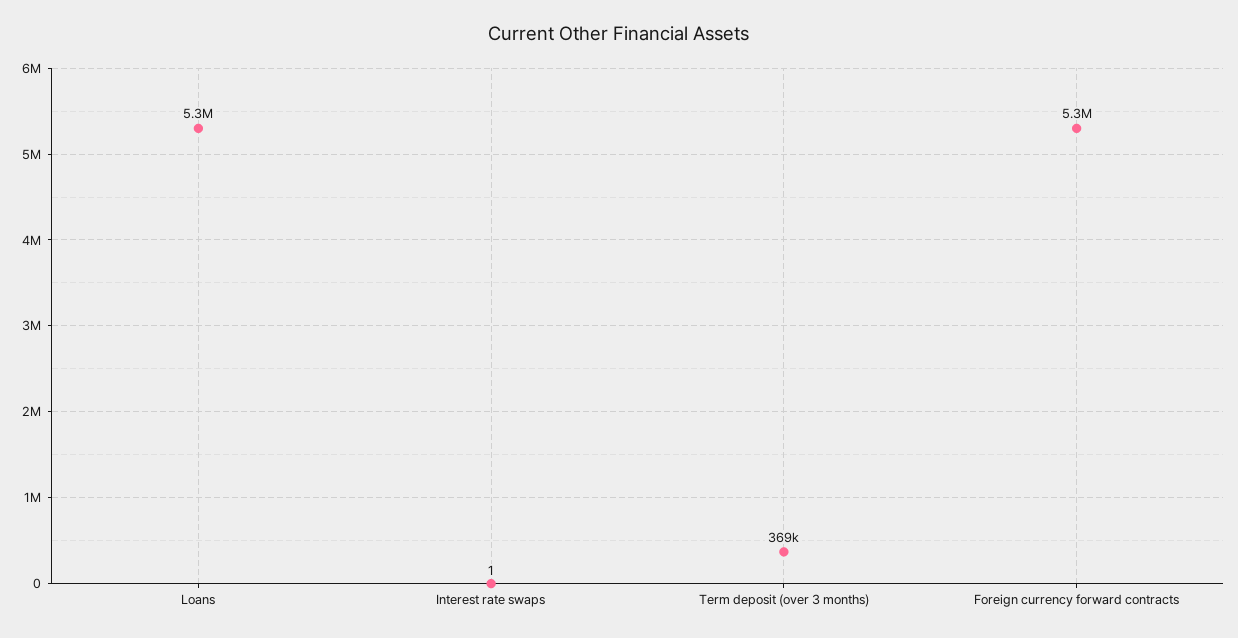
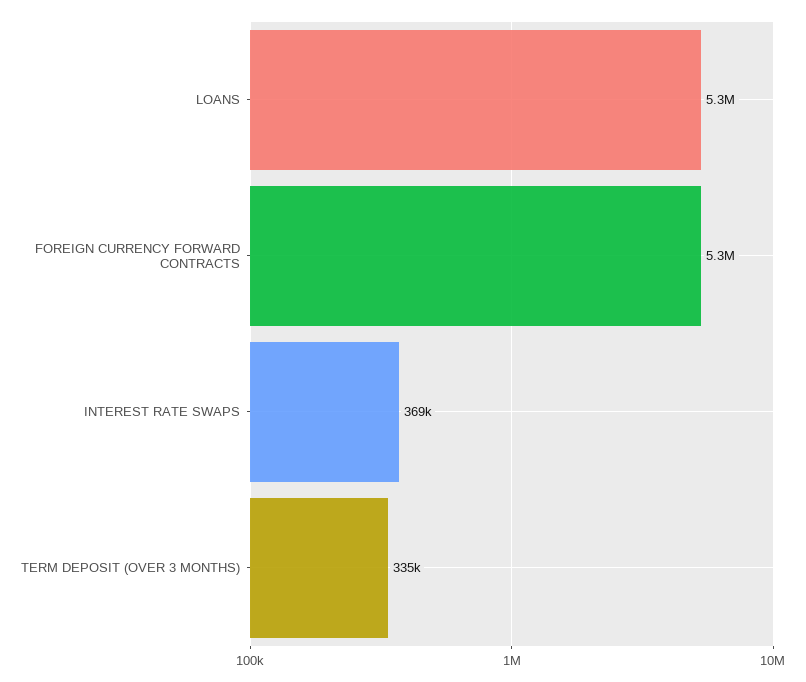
Interest rate swaps: 1 -> 369000
Term deposit (over 3 months): 369000 -> 335000

